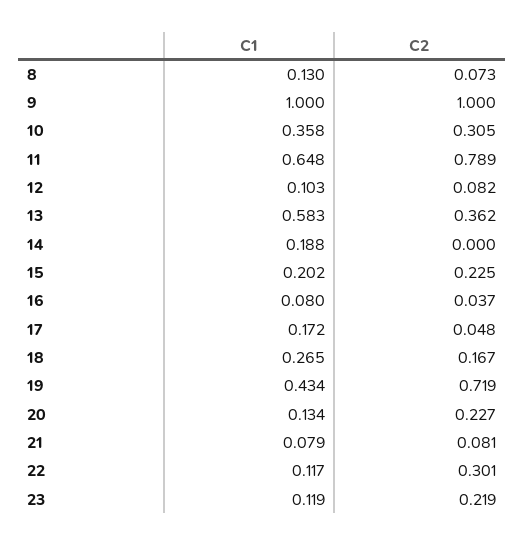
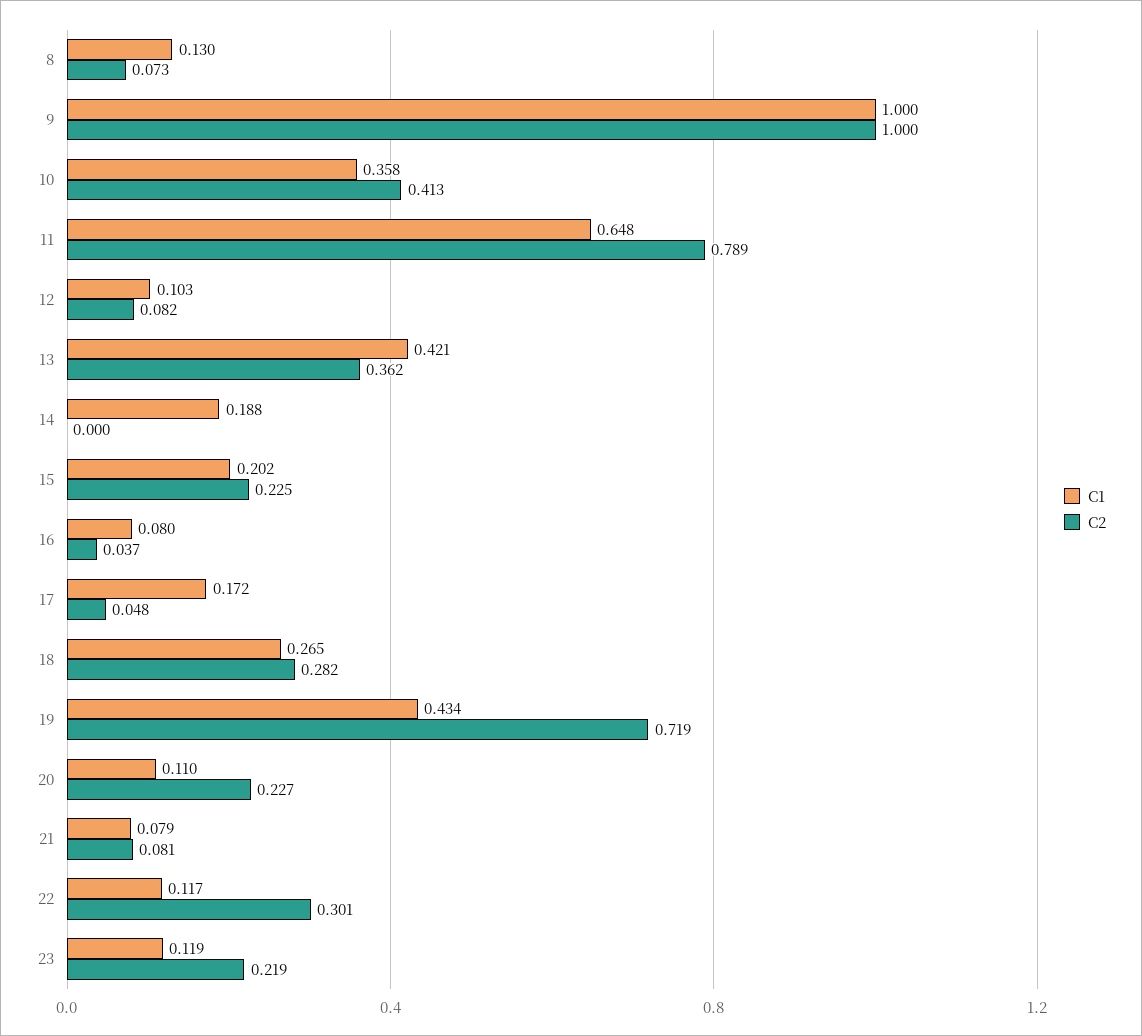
C2, 10: 0.305 -> 0.413
C1, 13: 0.583 -> 0.421
C2, 18: 0.167 -> 0.282
C1, 20: 0.134 -> 0.11

